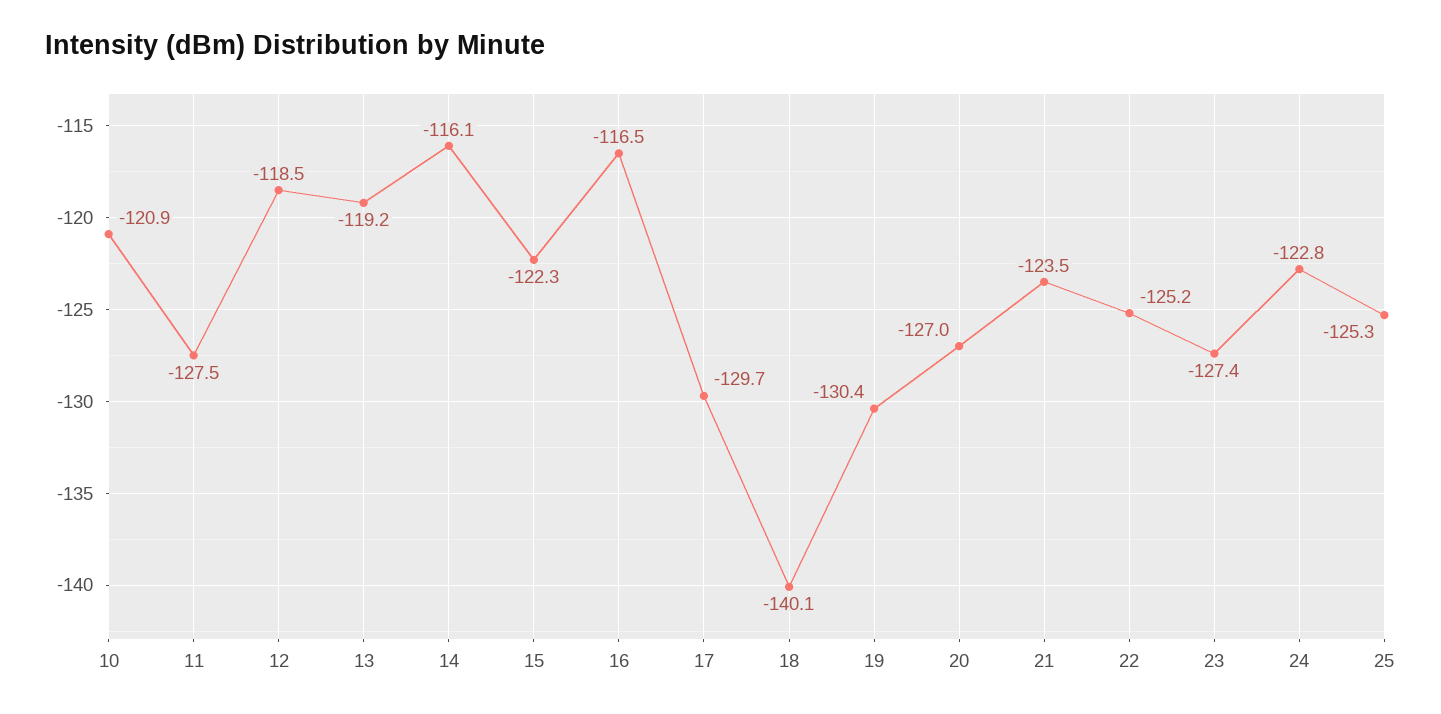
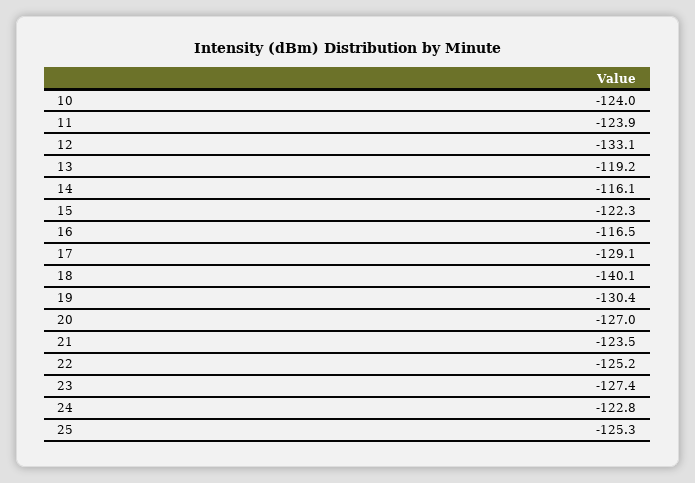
10: -120.9 -> -124
11: -127.5 -> -123.9
12: -118.5 -> -133.1
17: -129.7 -> -129.1

